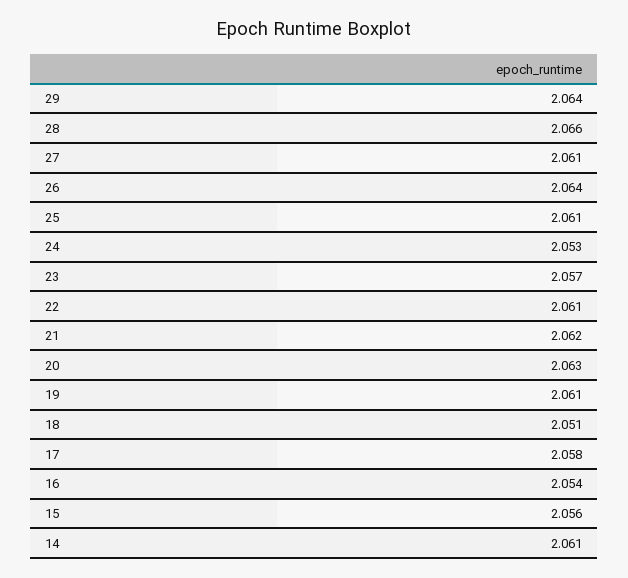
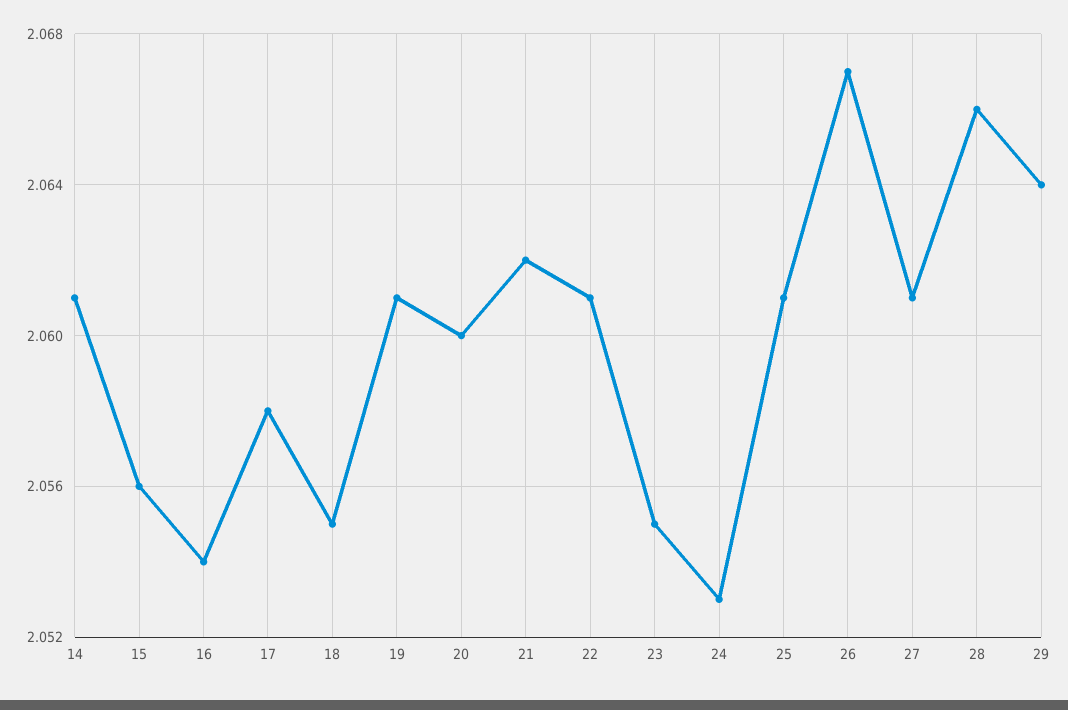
26: 2.064 -> 2.067
23: 2.057 -> 2.055
20: 2.063 -> 2.06
18: 2.051 -> 2.055

